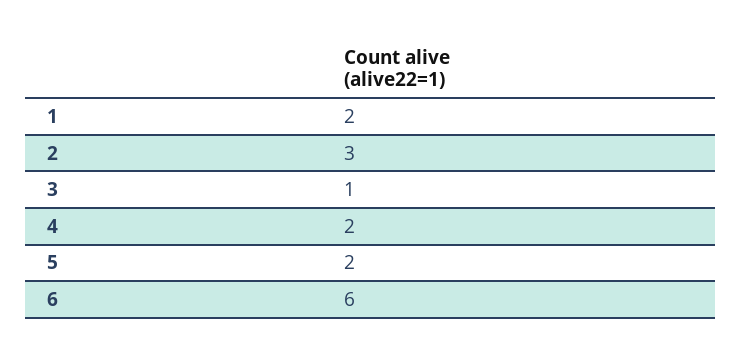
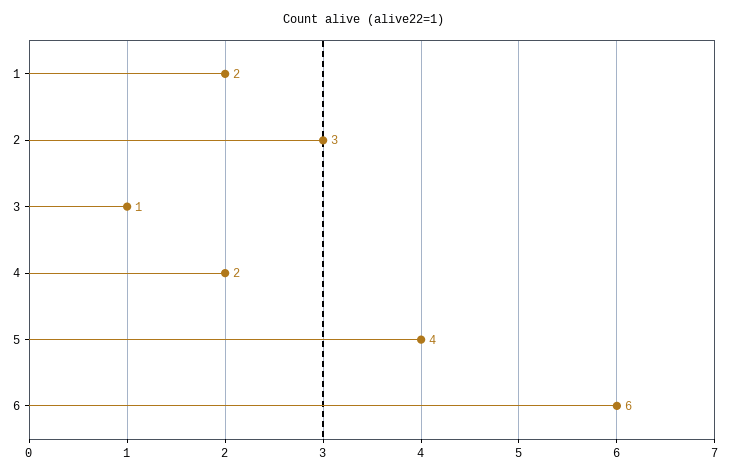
5: 2 -> 4

